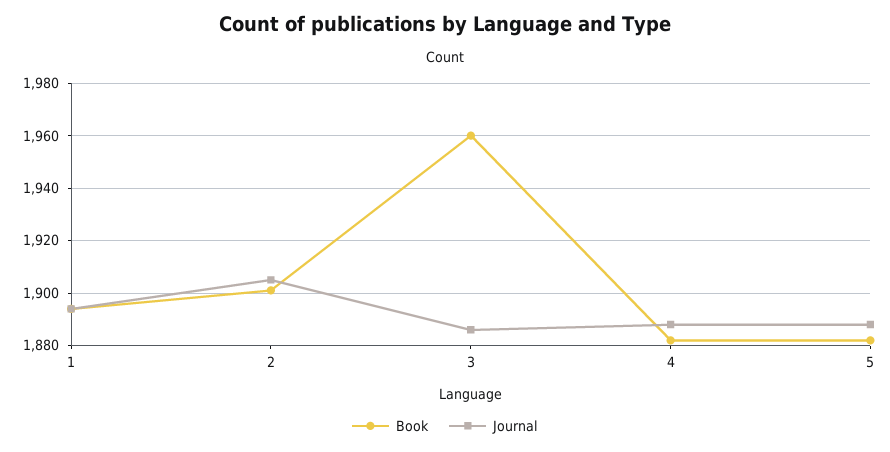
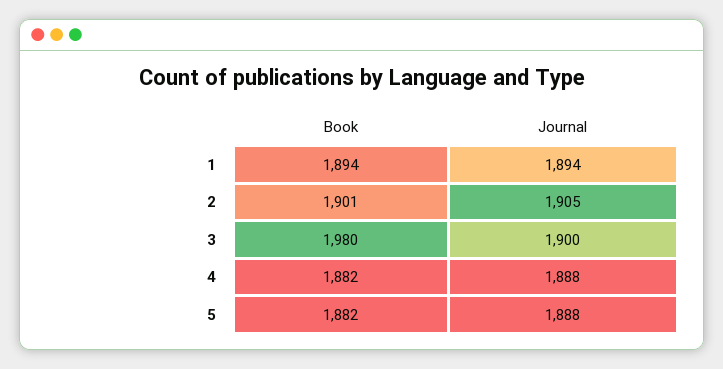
Book, 3: 1960 -> 1980
Journal, 3: 1885 -> 1900

